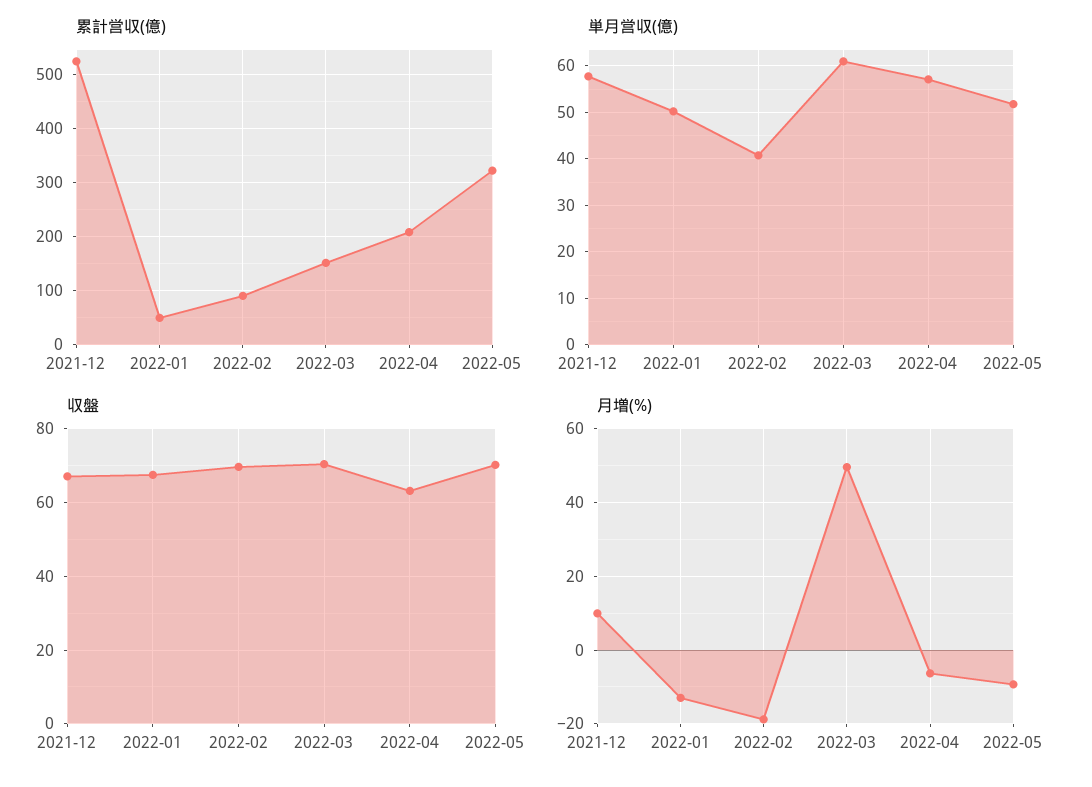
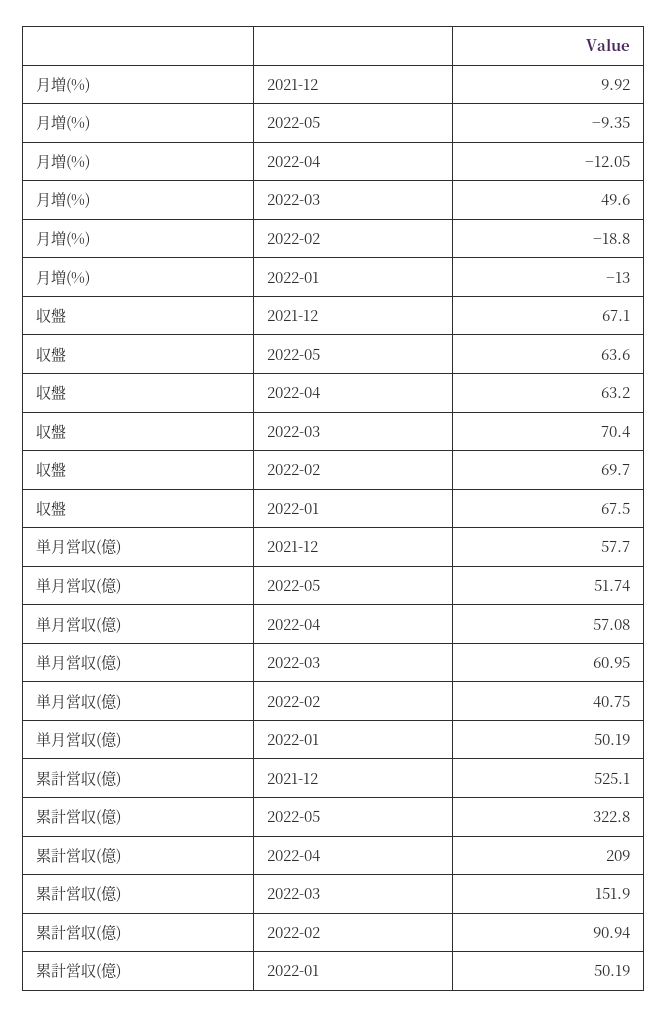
収盤, 2022-05: 70 -> 63.6
月増(%), 2022-04: -6 -> -12.05

